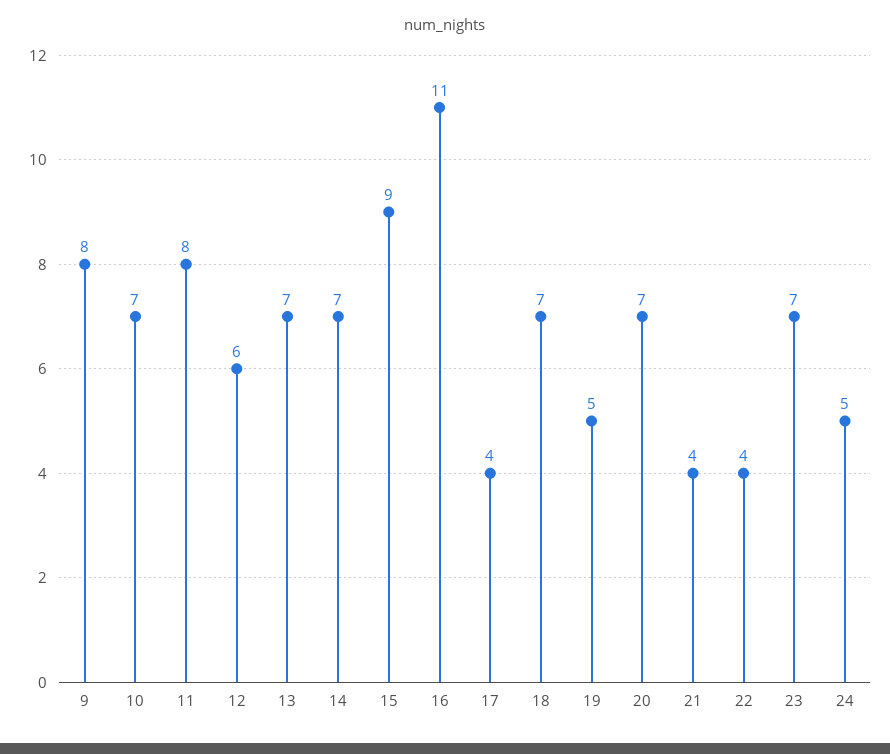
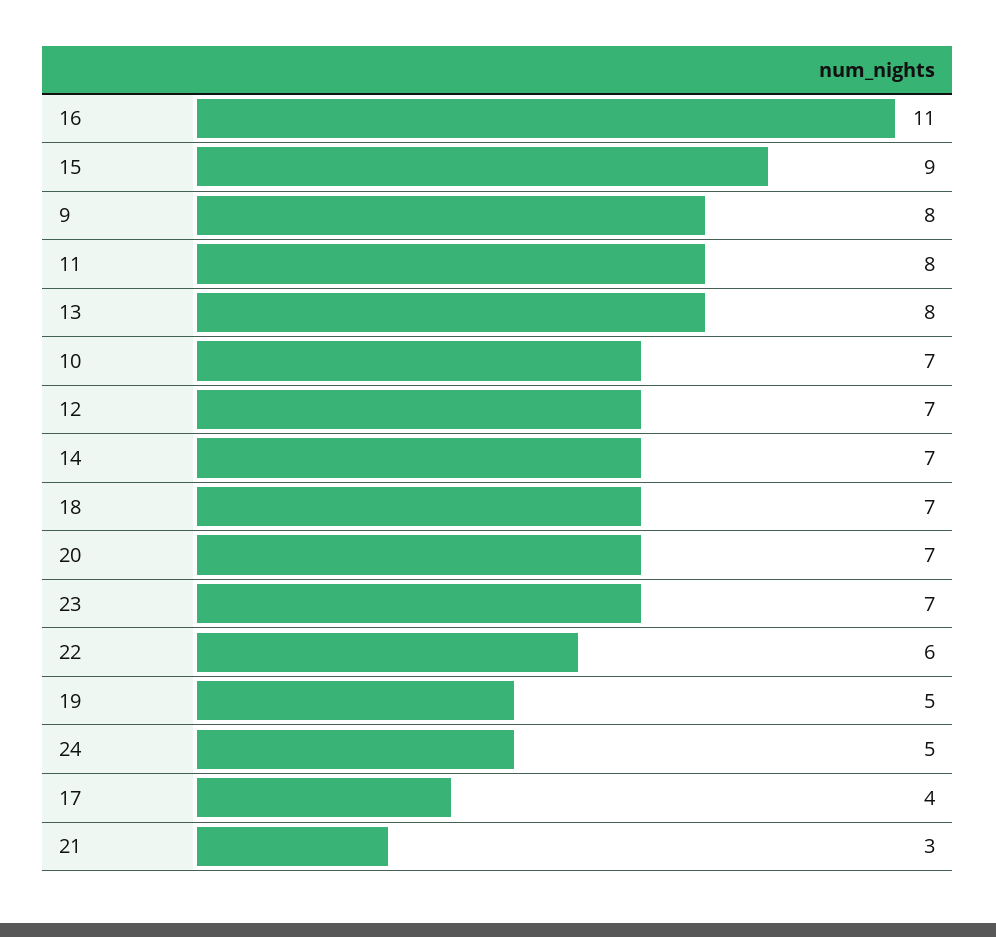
12: 6 -> 7
13: 7 -> 8
21: 4 -> 3
22: 4 -> 6

